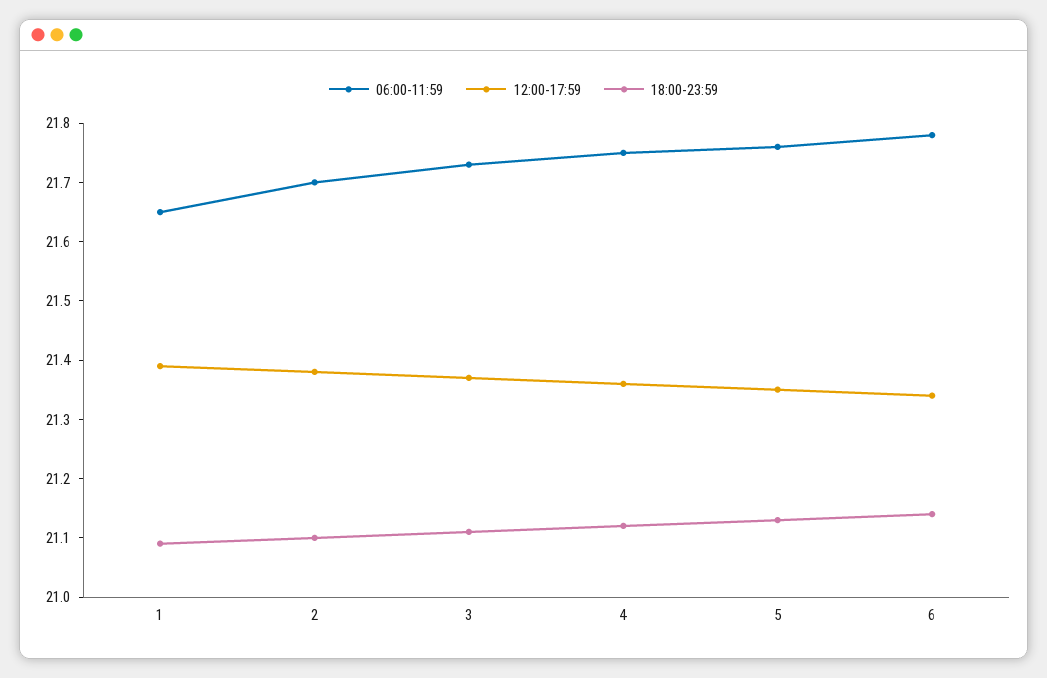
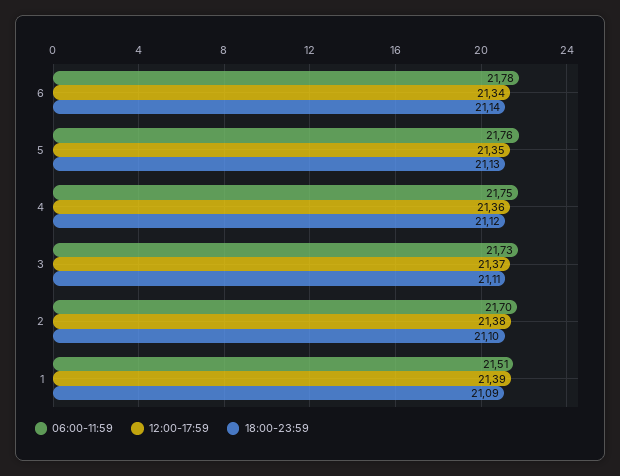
06:00-11:59, 1: 21.65 -> 21.51

